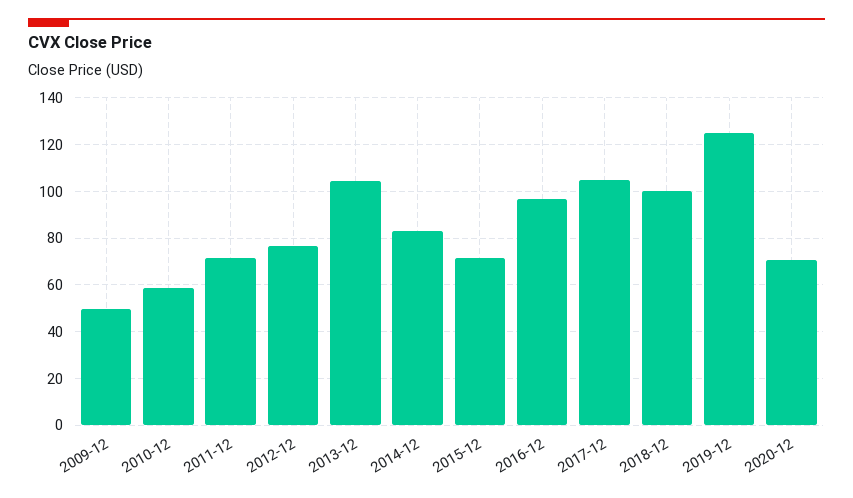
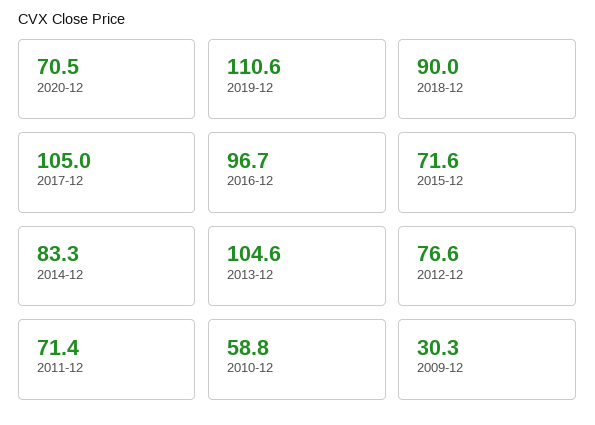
2009-12: 50 -> 30.3
2018-12: 100 -> 90
2019-12: 125 -> 110.6

